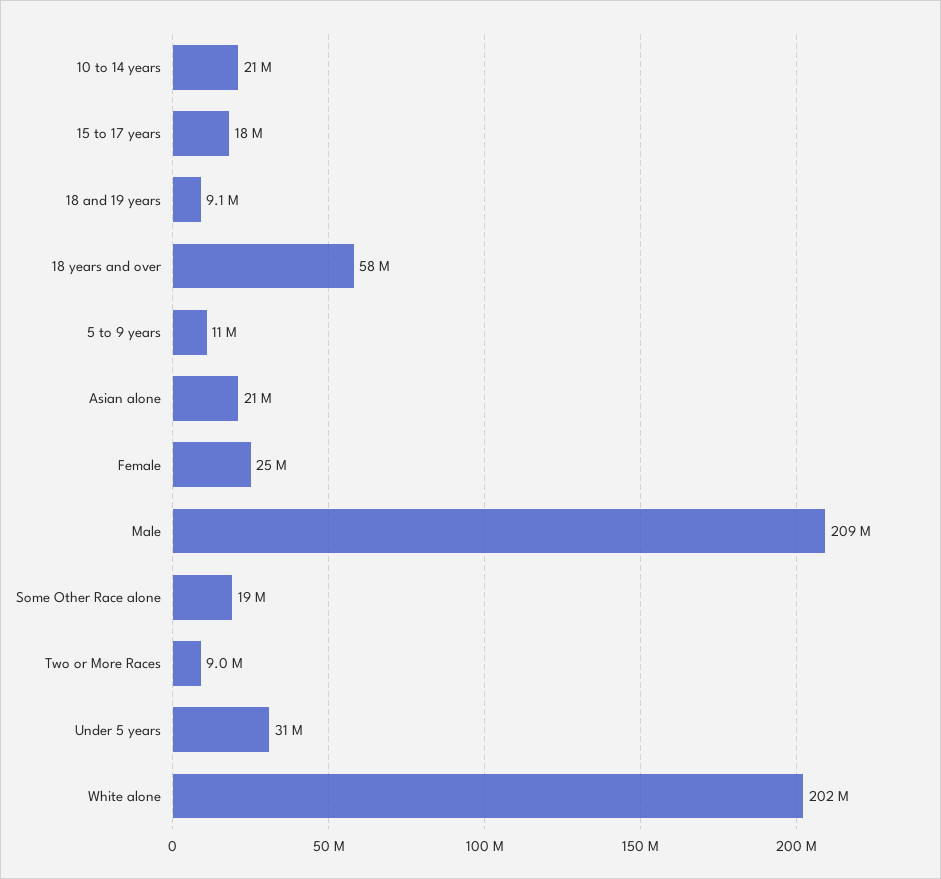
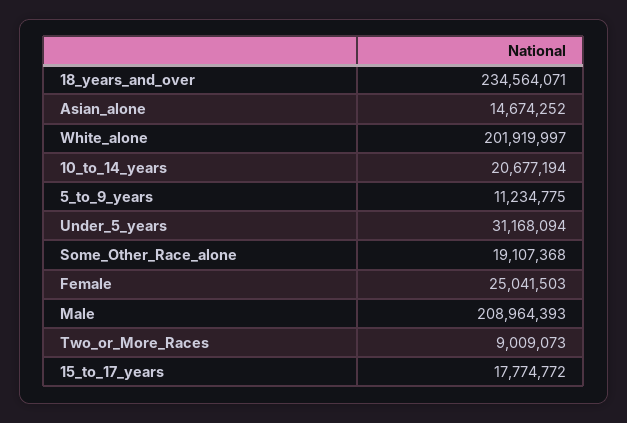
18 and 19 years: 9100000 -> none
18 years and over: 58000000 -> 234564071
Asian alone: 21000000 -> 14674252

